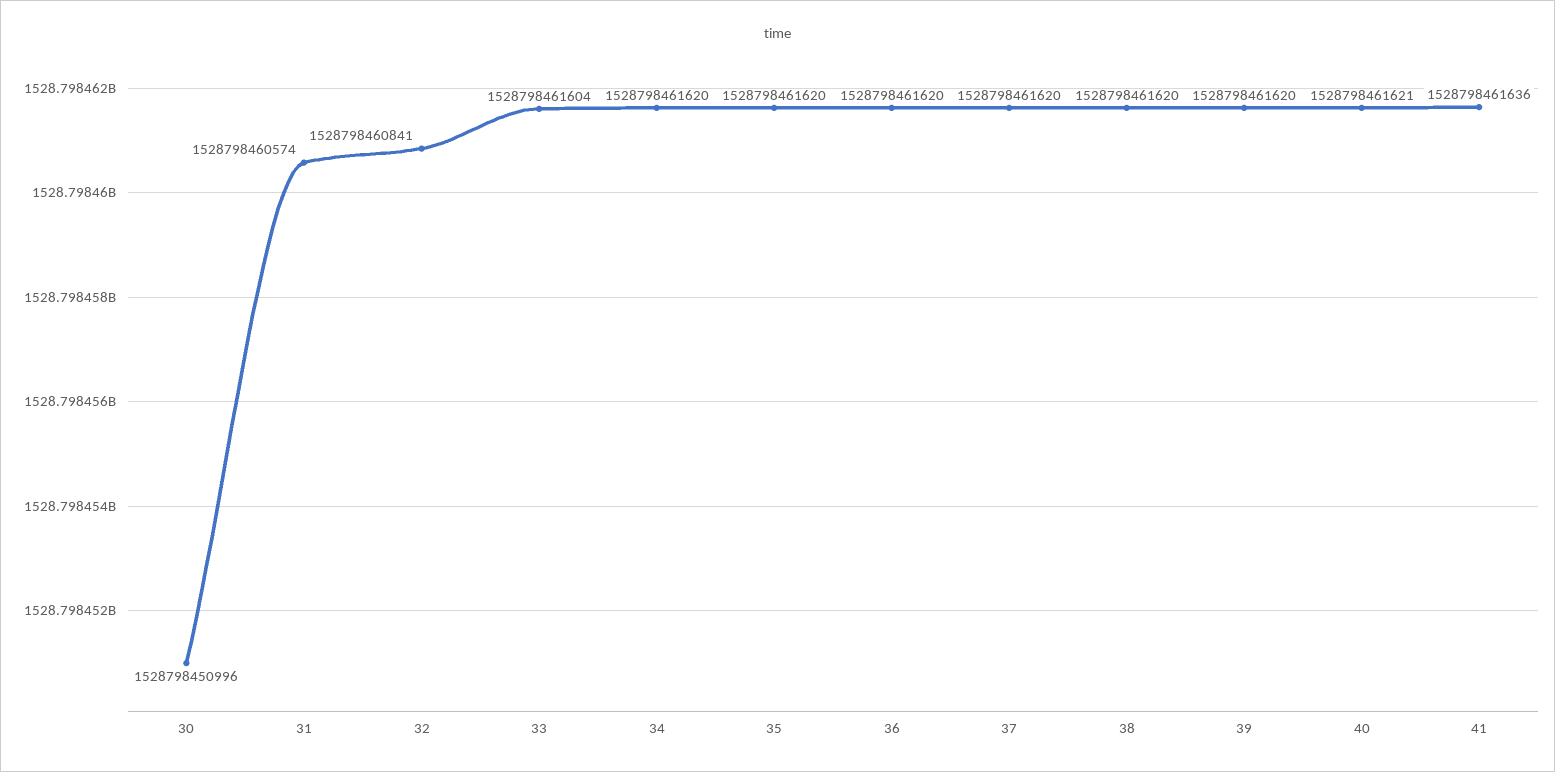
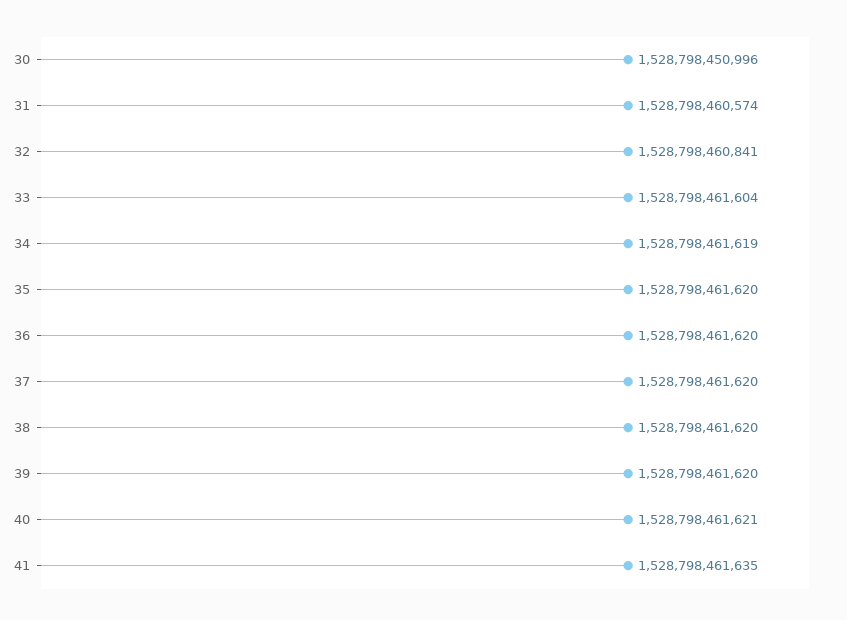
34: 1528798461620 -> 1528798461619
41: 1528798461636 -> 1528798461635

